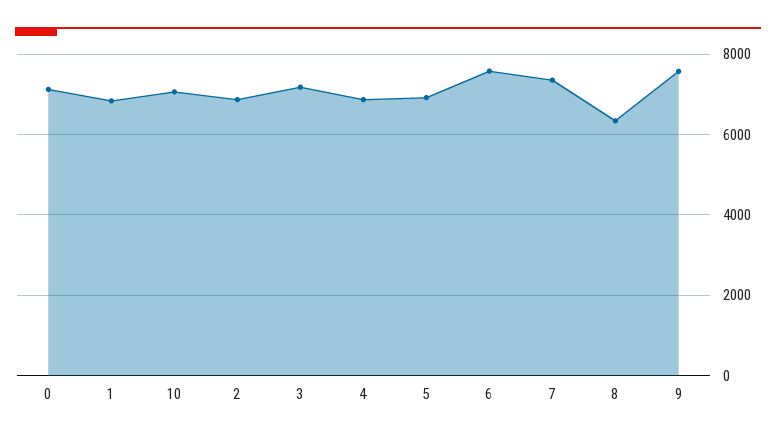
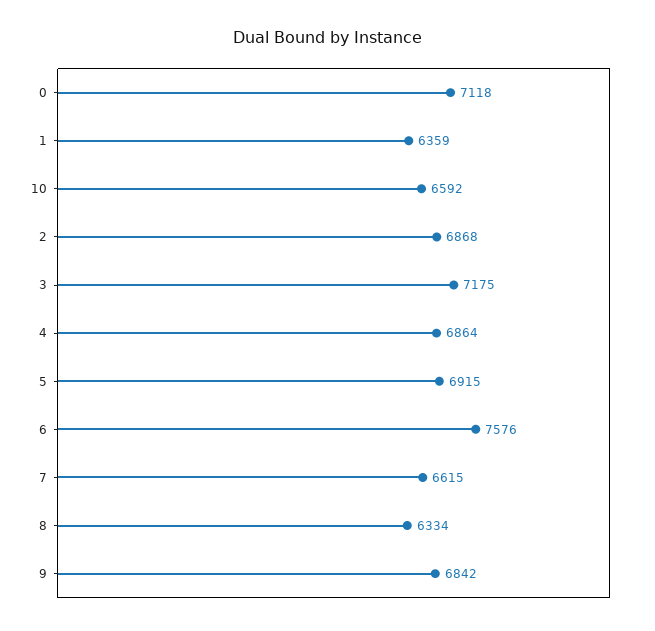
1: 6800 -> 6359
10: 7000 -> 6592
7: 7400 -> 6615
9: 7600 -> 6842

